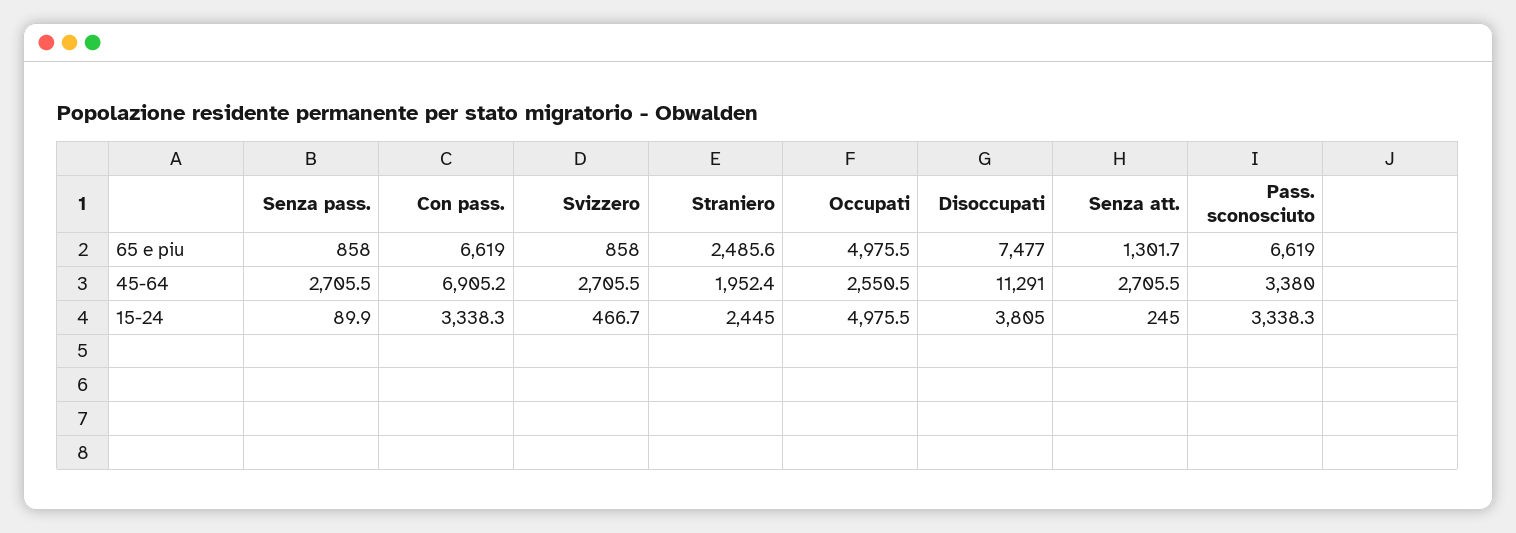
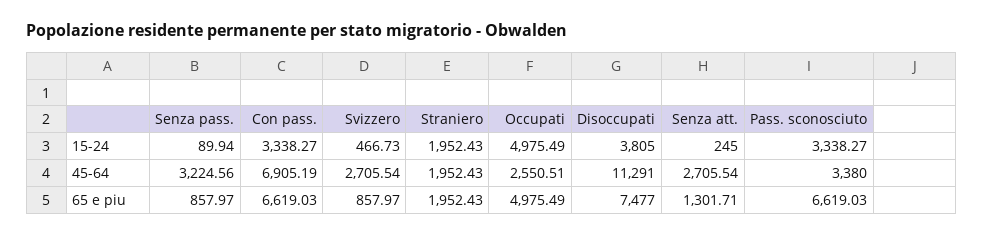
Straniero, 65 e piu: 2485.6 -> 1952.43
Senza pass., 45-64: 2705.5 -> 3224.56
Straniero, 15-24: 2445 -> 1952.43

